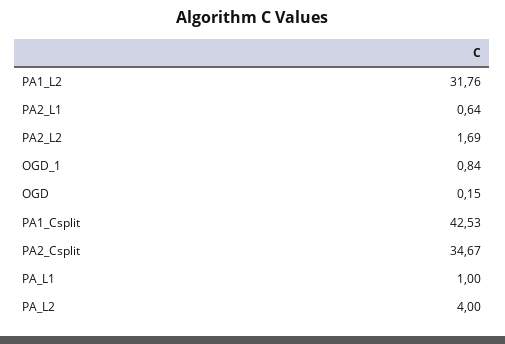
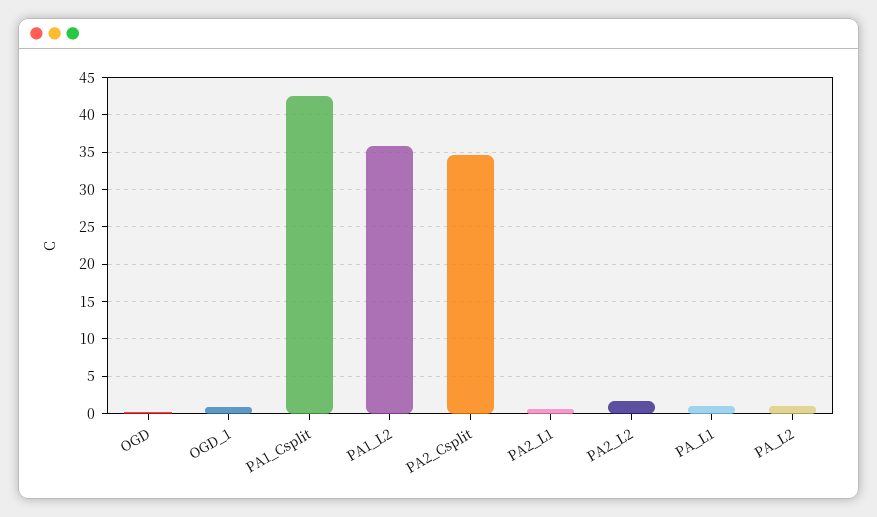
PA1_L2: 31.76 -> 36
PA_L2: 4 -> 1

